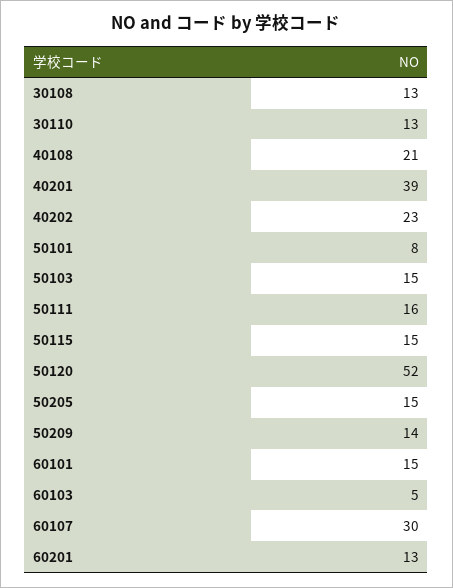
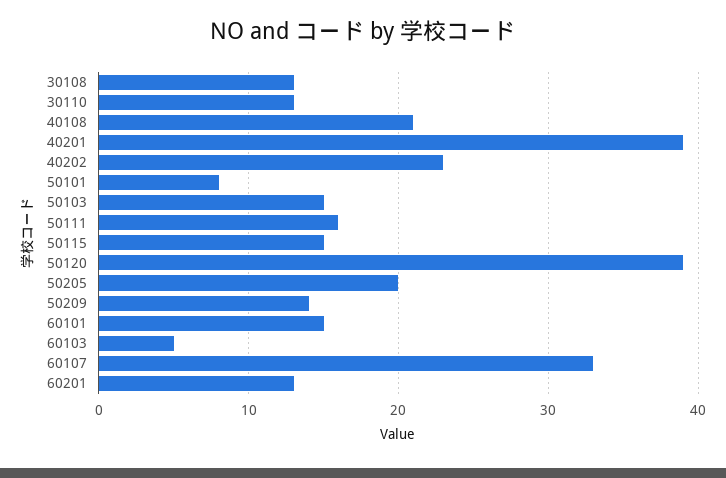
50120: 52 -> 39
50205: 15 -> 20
60107: 30 -> 33

